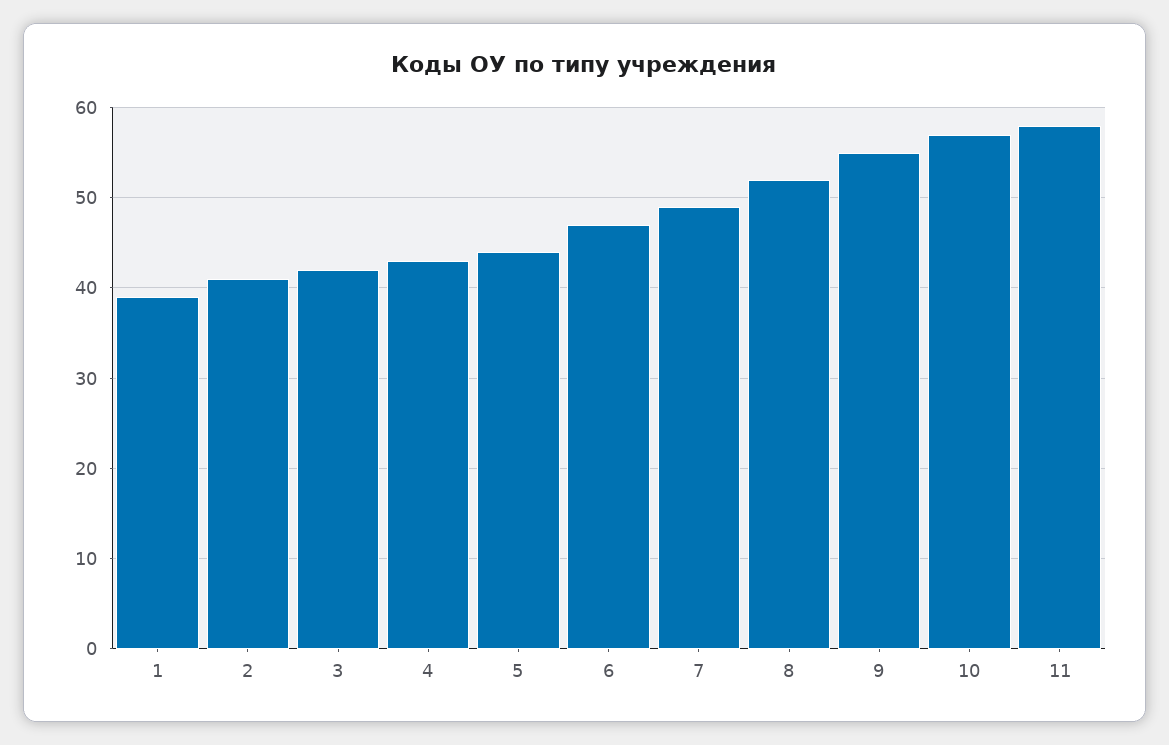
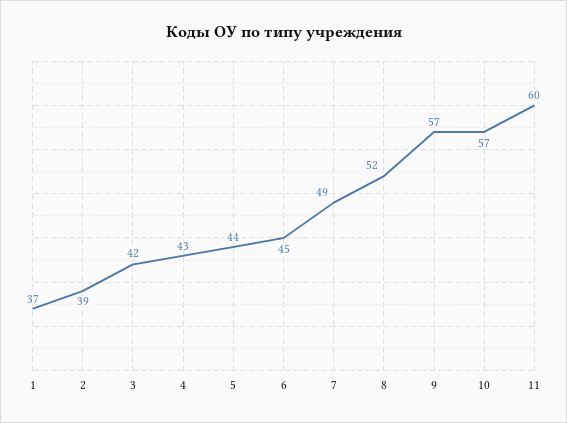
1: 39 -> 37
2: 41 -> 39
6: 47 -> 45
9: 55 -> 57
11: 58 -> 60

